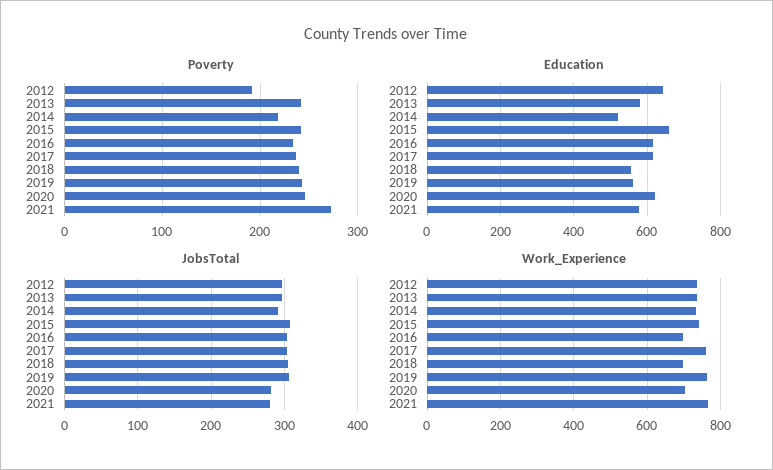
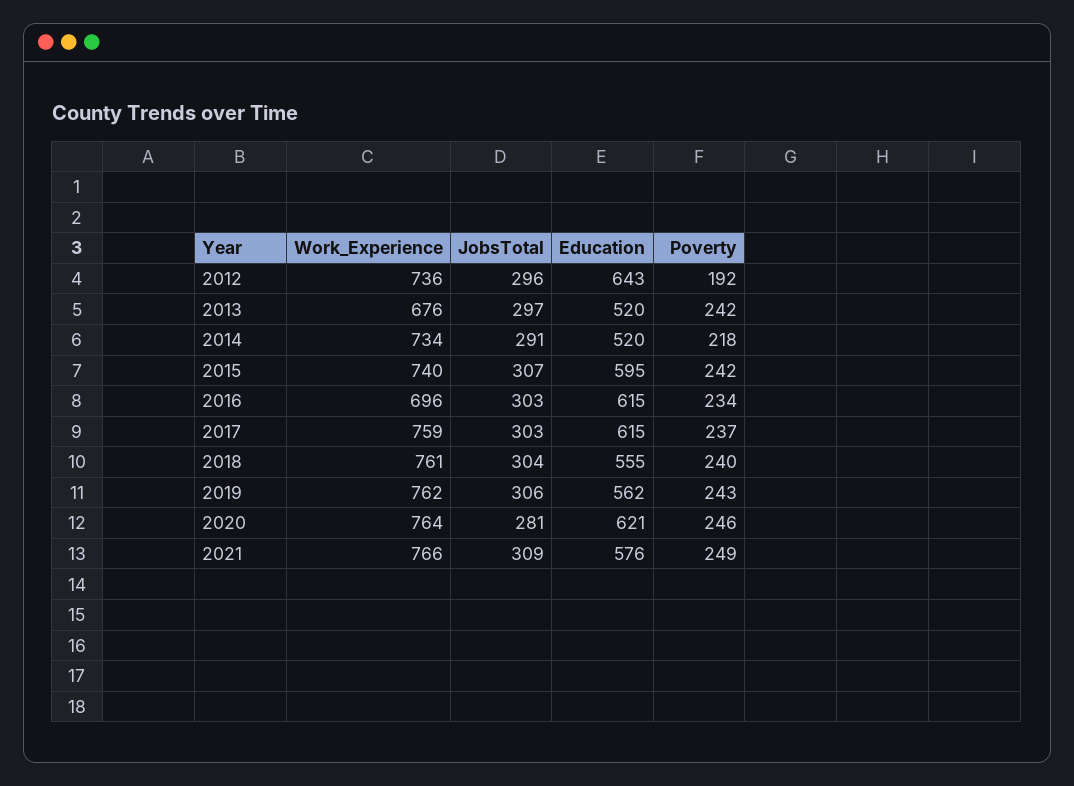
Poverty, 2021: 270 -> 249
Education, 2013: 580 -> 520
Education, 2015: 660 -> 595
JobsTotal, 2021: 280 -> 309
Work_Experience, 2013: 740 -> 676
Work_Experience, 2018: 700 -> 761
Work_Experience, 2020: 700 -> 764

